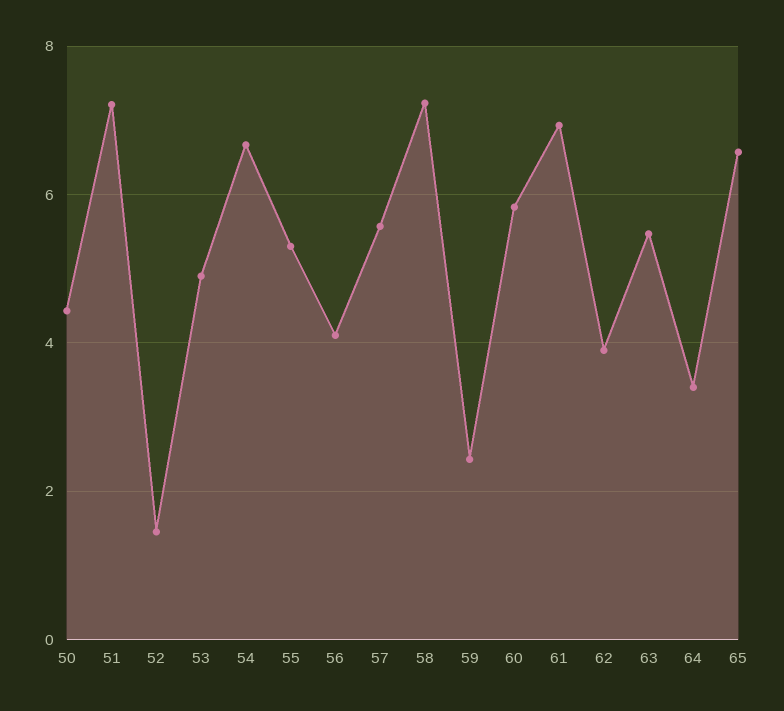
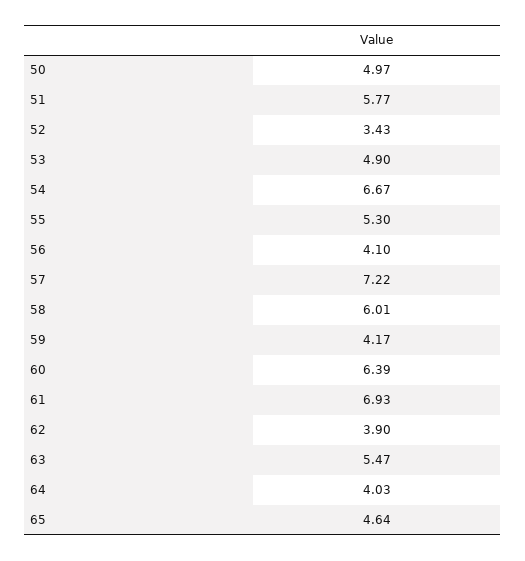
50: 4.4 -> 4.97
51: 7.2 -> 5.77
52: 1.4 -> 3.43
57: 5.6 -> 7.22
58: 7.2 -> 6.01
59: 2.4 -> 4.17
60: 5.8 -> 6.39
64: 3.4 -> 4.03
65: 6.6 -> 4.64

